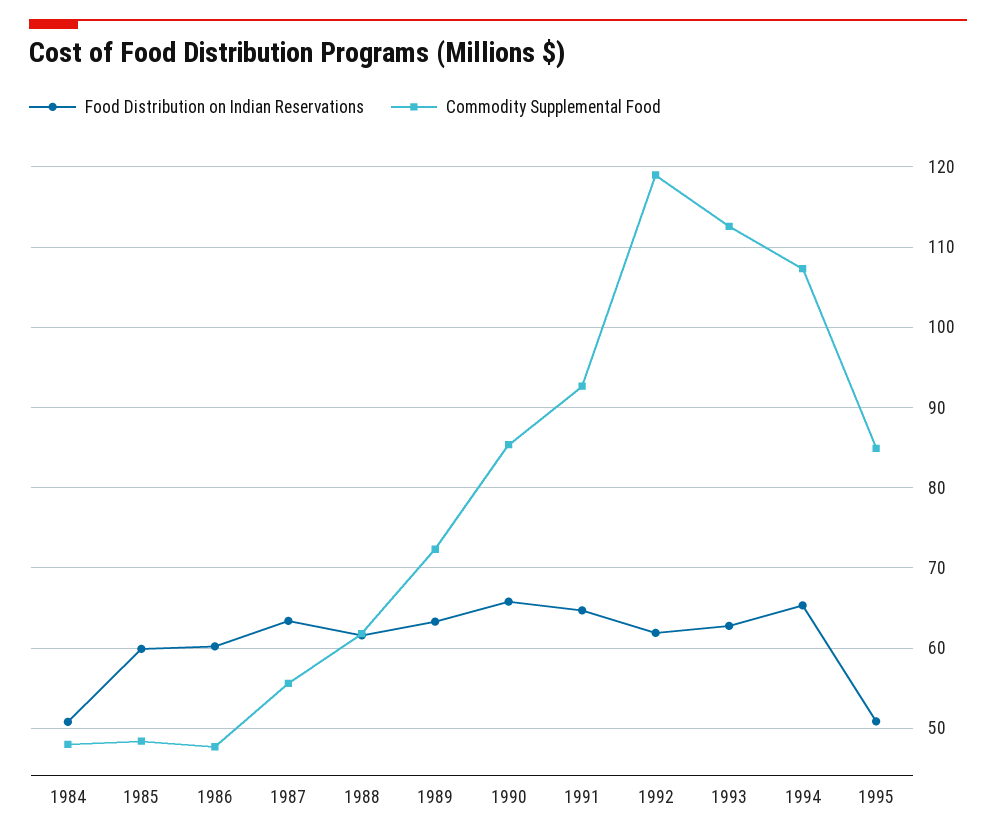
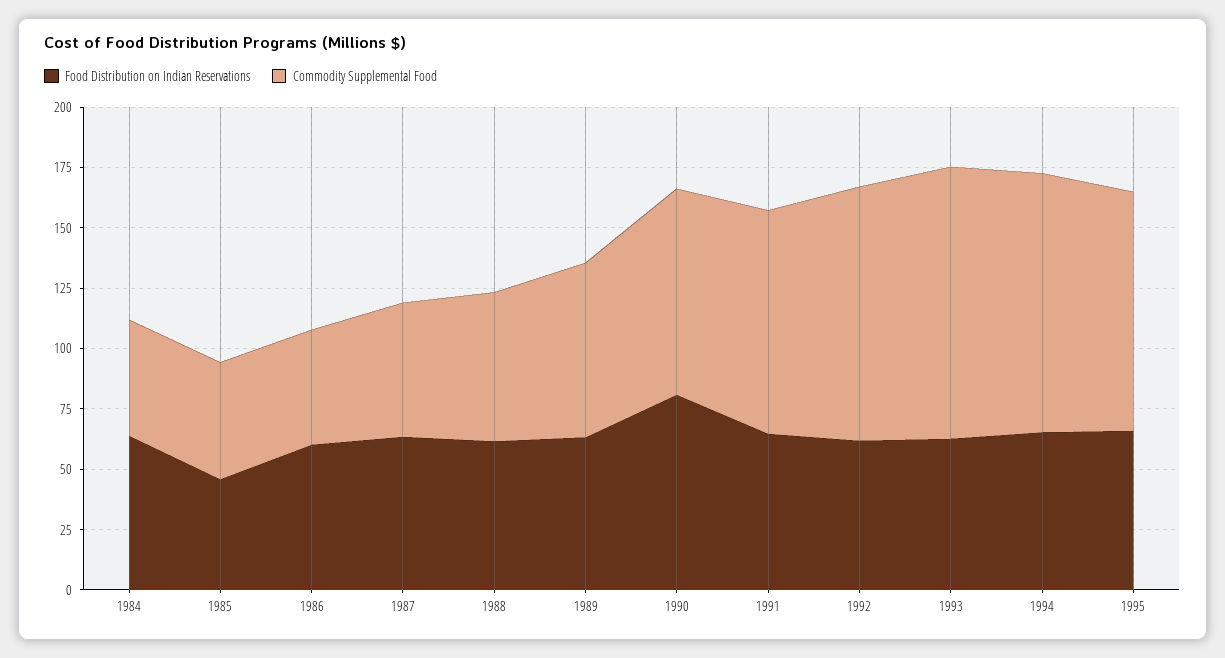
Food Distribution on Indian Reservations, 1984: 51 -> 65
Food Distribution on Indian Reservations, 1985: 60 -> 45
Food Distribution on Indian Reservations, 1990: 66 -> 80
Commodity Supplemental Food, 1992: 119 -> 105
Food Distribution on Indian Reservations, 1995: 51 -> 65
Commodity Supplemental Food, 1995: 85 -> 100

